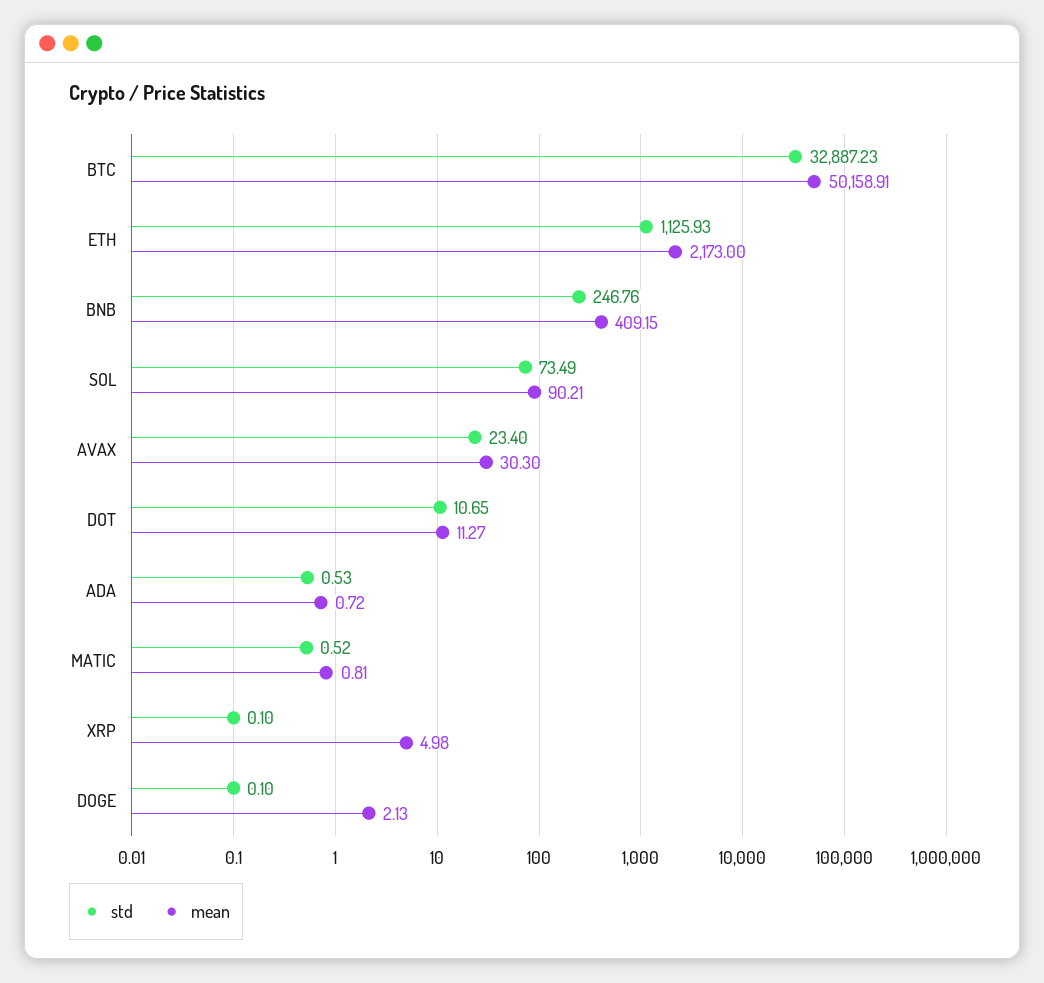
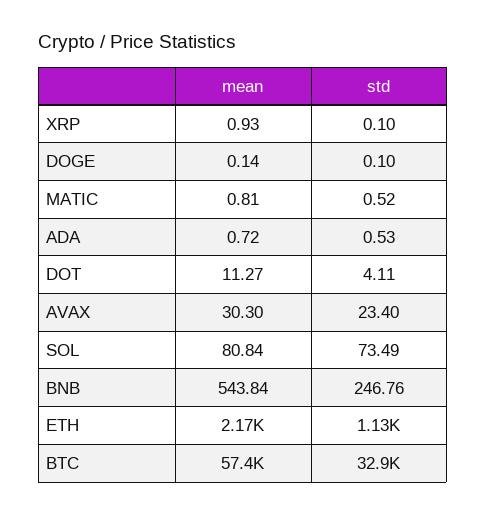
mean, BTC: 50158.91 -> 57400
mean, BNB: 409.15 -> 543.84
mean, SOL: 90.21 -> 80.84
std, DOT: 10.65 -> 4.11
mean, XRP: 4.98 -> 0.93
mean, DOGE: 2.13 -> 0.14

